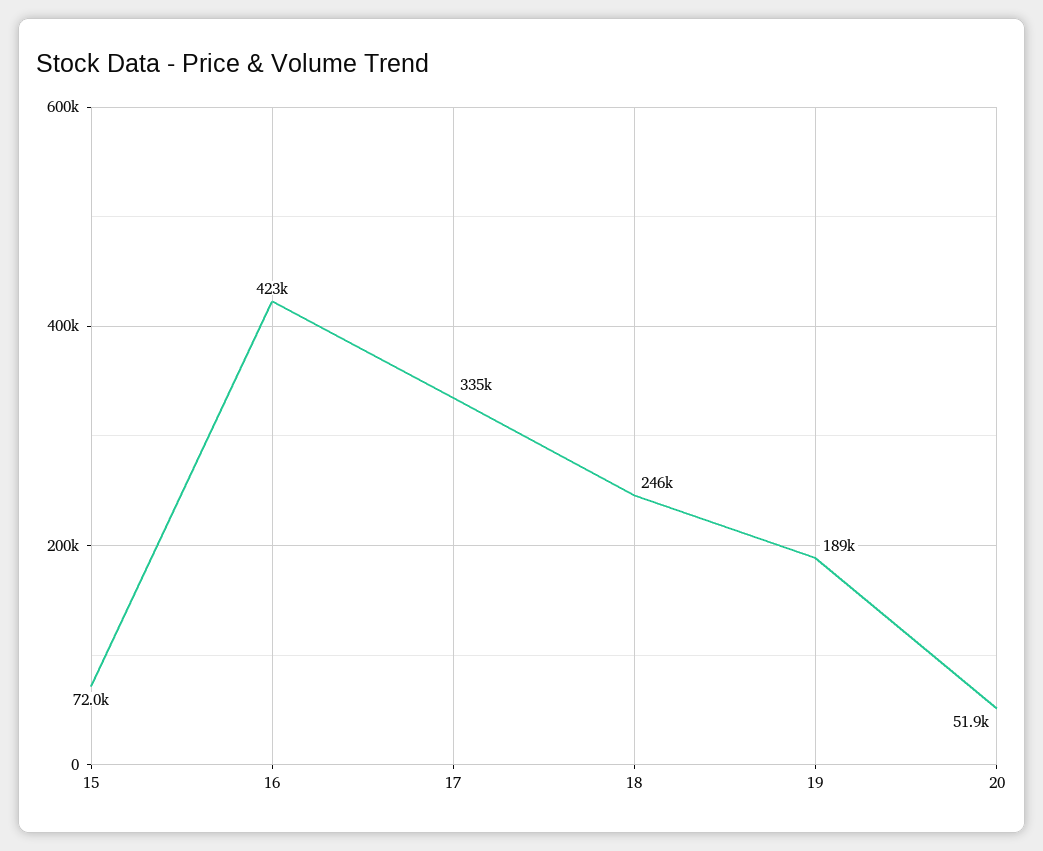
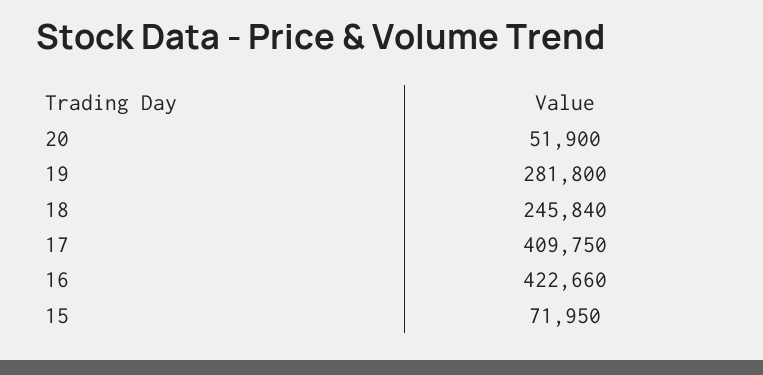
17: 335000 -> 409750
19: 189000 -> 281800

